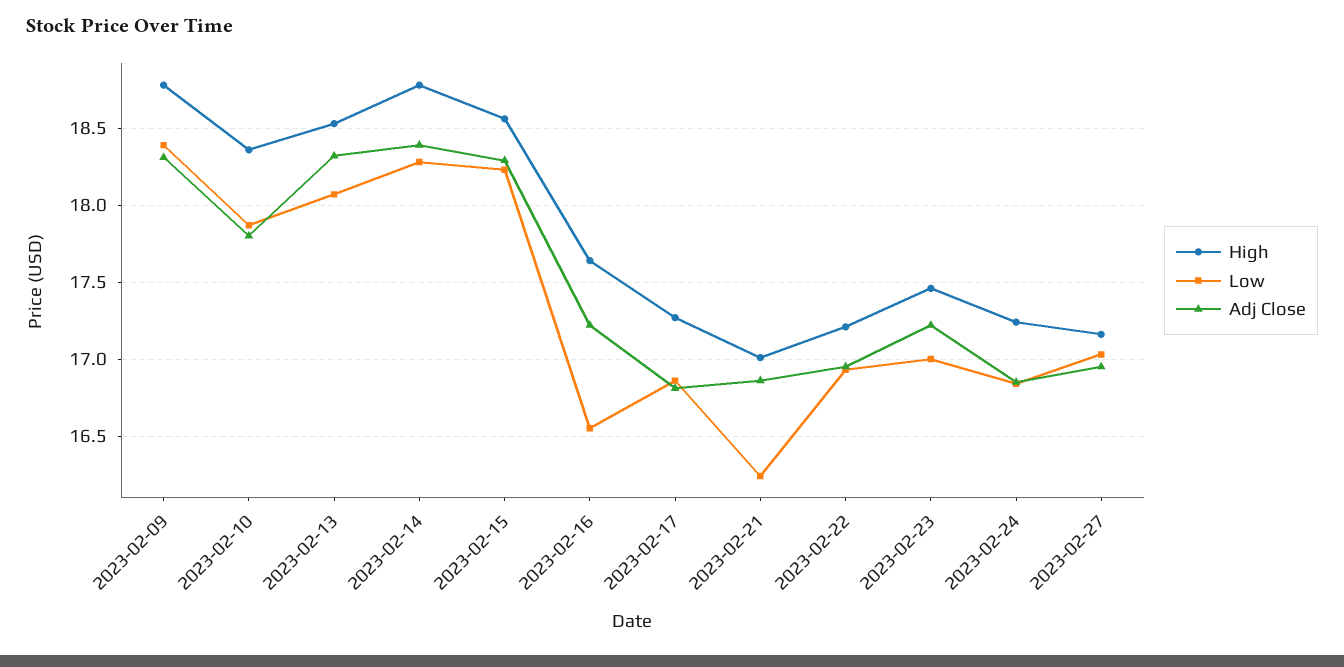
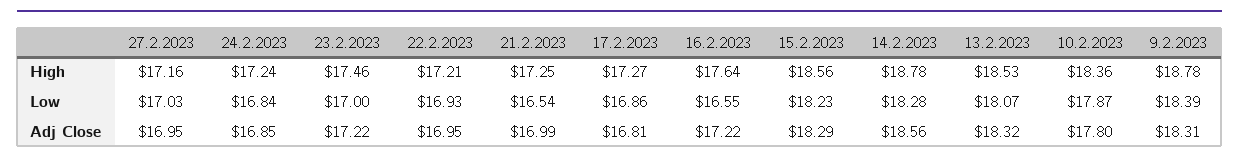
Adj Close, 2023-02-14: 18.4 -> 18.56
High, 2023-02-21: 17 -> 17.25
Low, 2023-02-21: 16.25 -> 16.54
Adj Close, 2023-02-21: 16.85 -> 16.99

